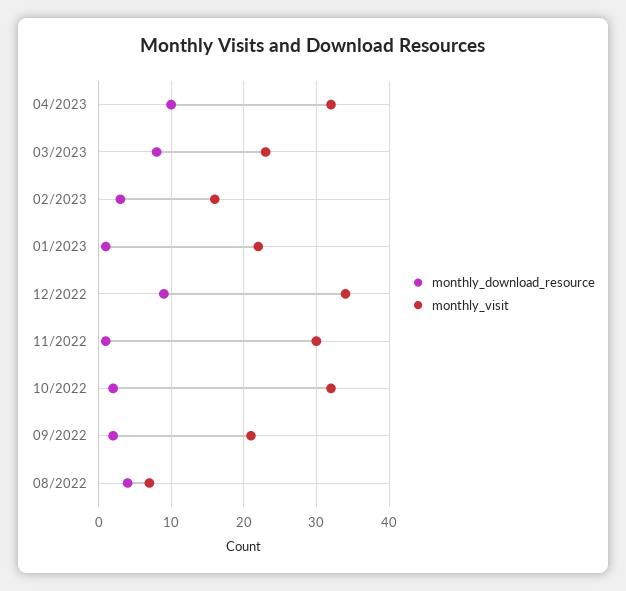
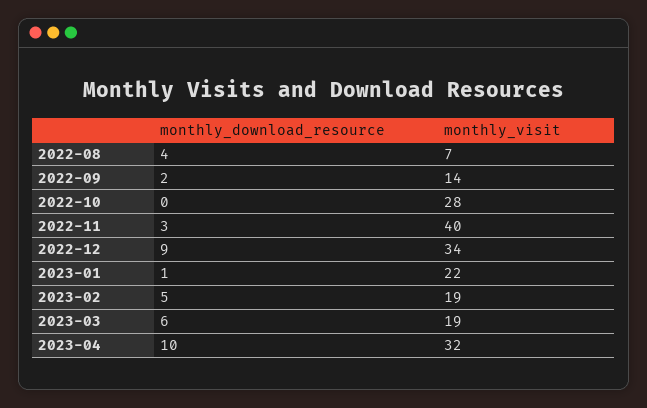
monthly_download_resource, 03/2023: 8 -> 6
monthly_visit, 03/2023: 23 -> 19
monthly_download_resource, 02/2023: 3 -> 5
monthly_visit, 02/2023: 16 -> 19
monthly_download_resource, 11/2022: 1 -> 3
monthly_visit, 11/2022: 30 -> 40
monthly_download_resource, 10/2022: 2 -> 0
monthly_visit, 10/2022: 32 -> 28
monthly_visit, 09/2022: 21 -> 14

